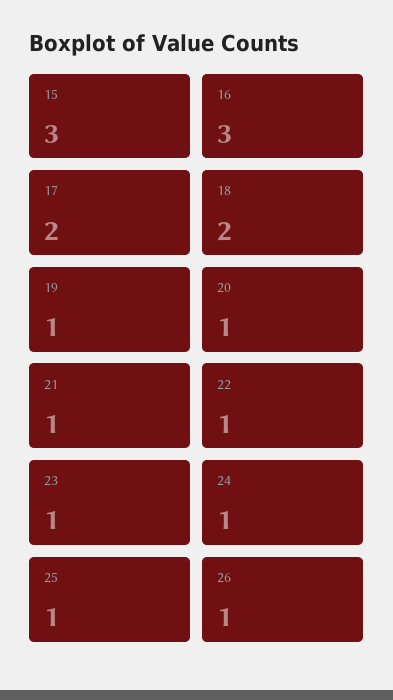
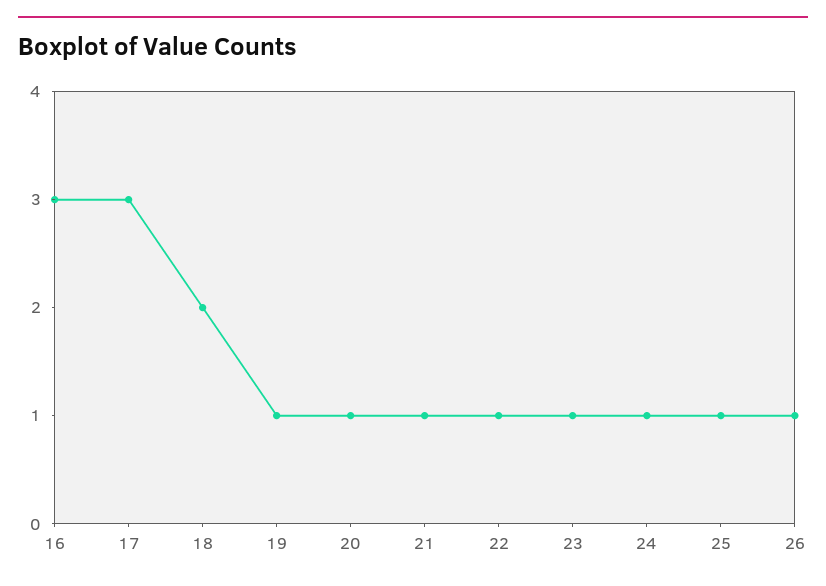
15: 3 -> none
17: 2 -> 3

